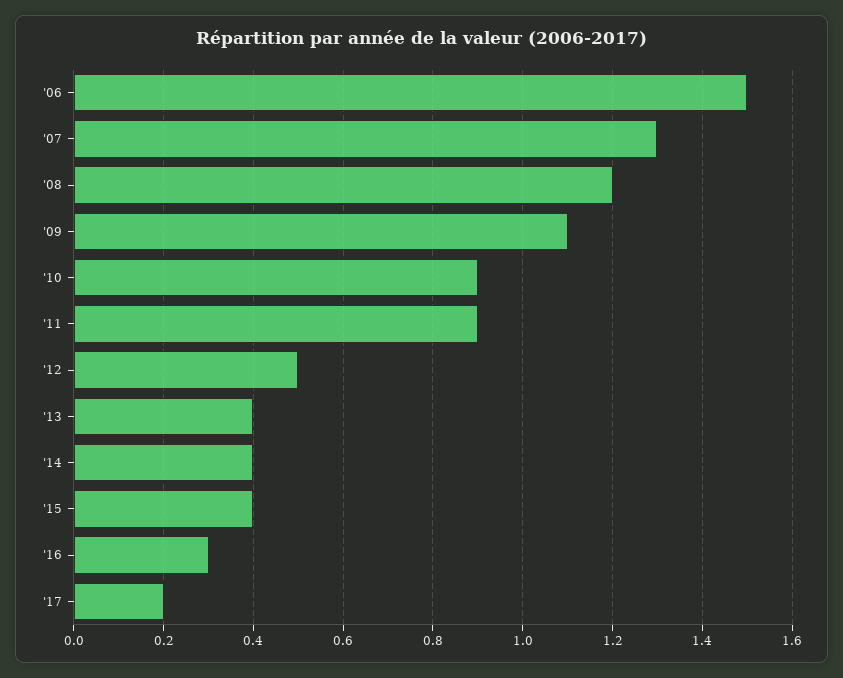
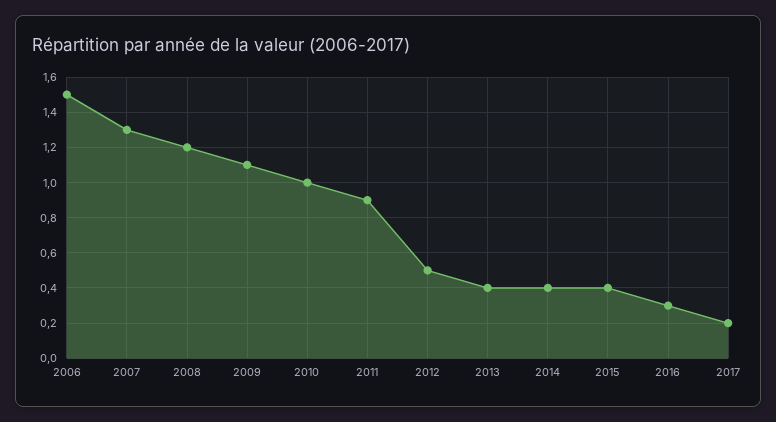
'10: 0.9 -> 1

